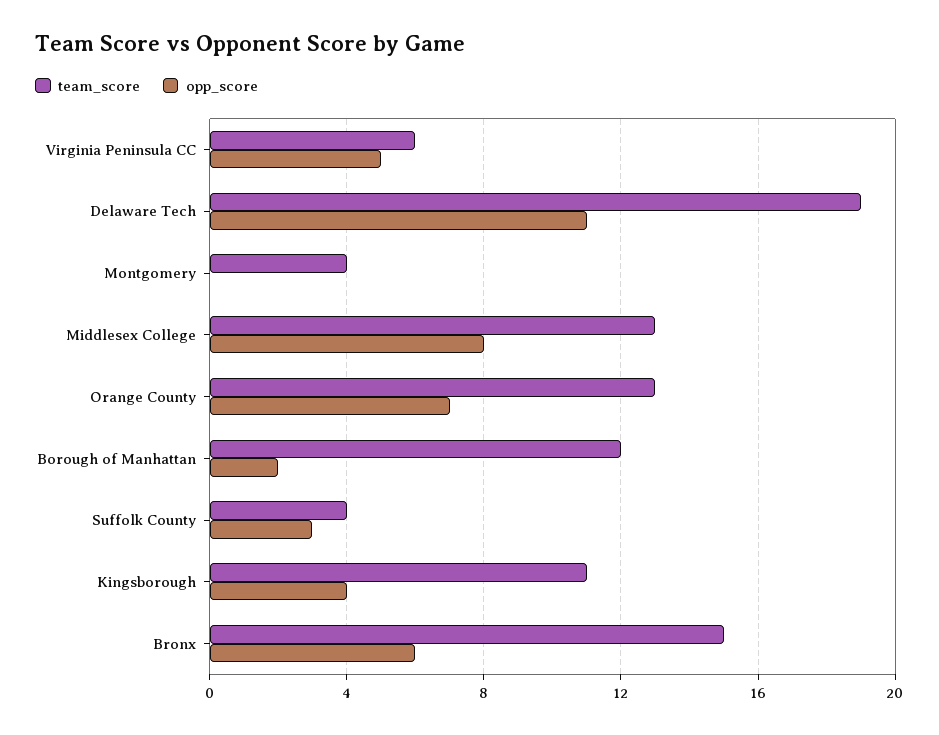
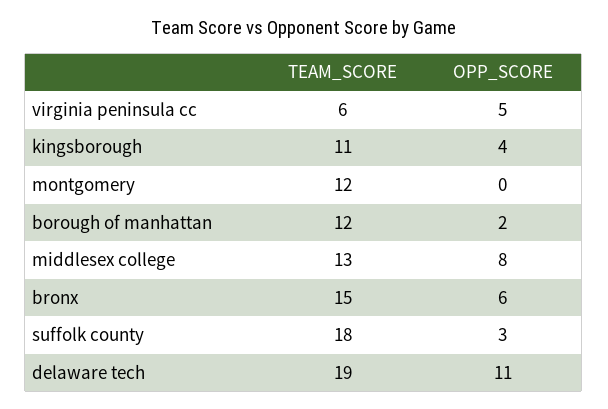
team_score, Montgomery: 4 -> 12
team_score, Orange County: 13 -> none
opp_score, Orange County: 7 -> none
team_score, Suffolk County: 4 -> 18

